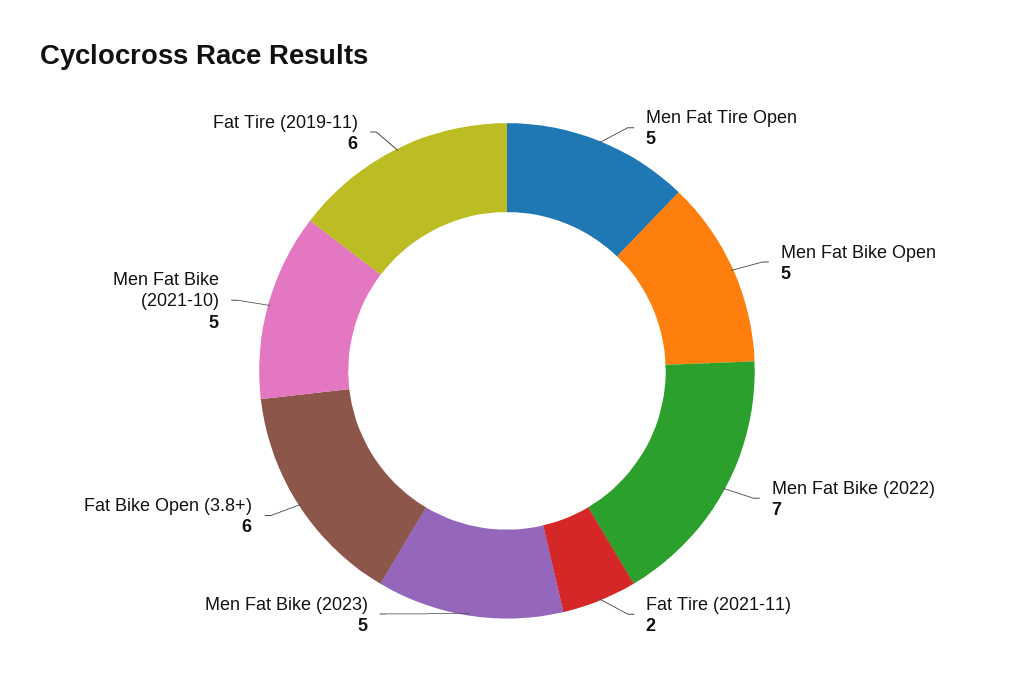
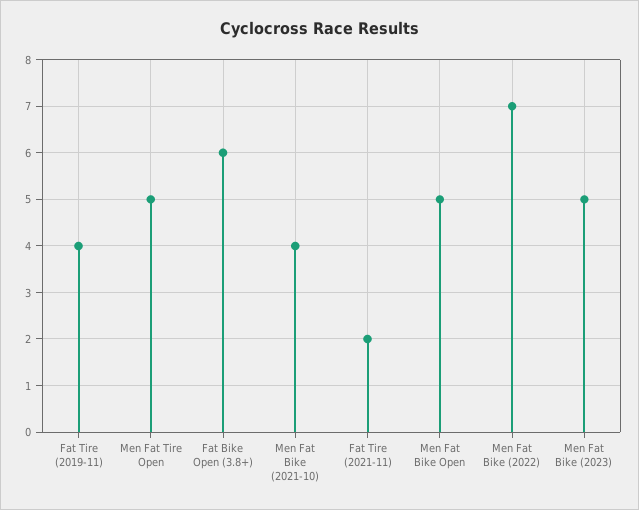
Men Fat Bike (2021-10): 5 -> 4
Fat Tire (2019-11): 6 -> 4

